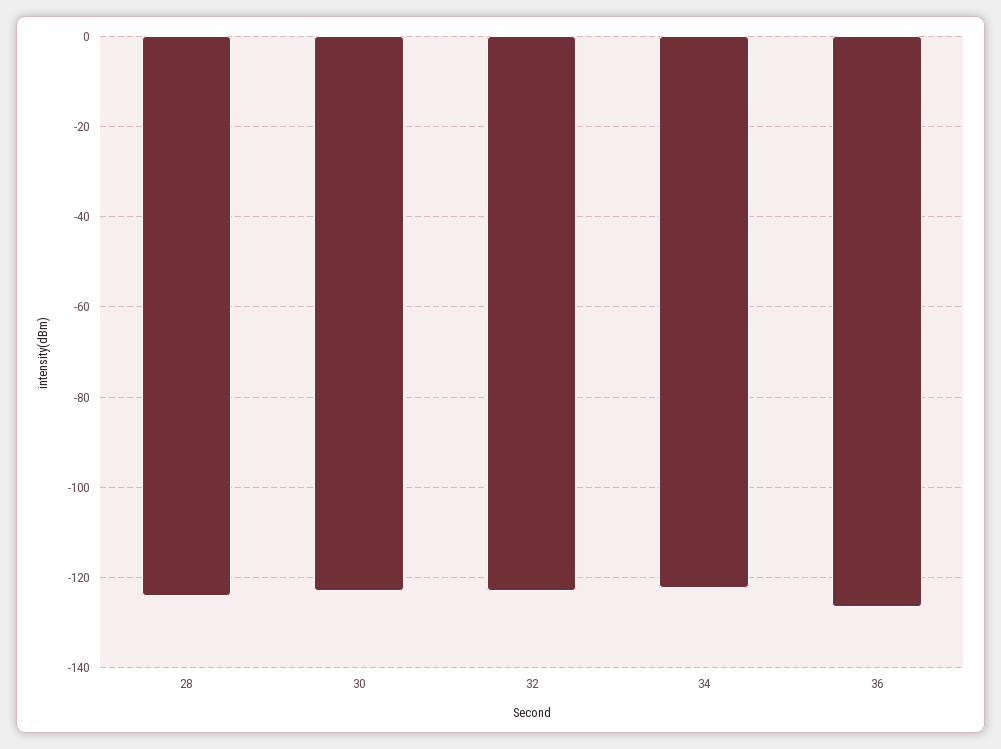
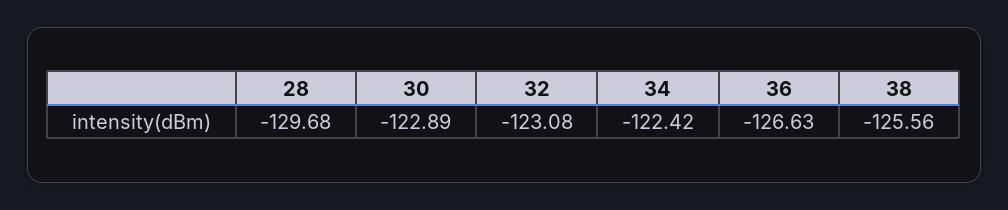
28: -124 -> -129.68
38: none -> -125.56

